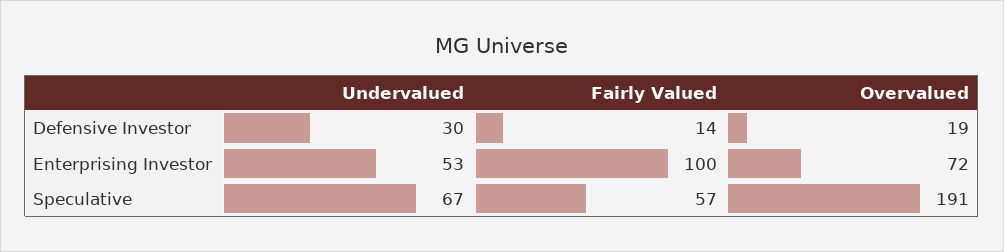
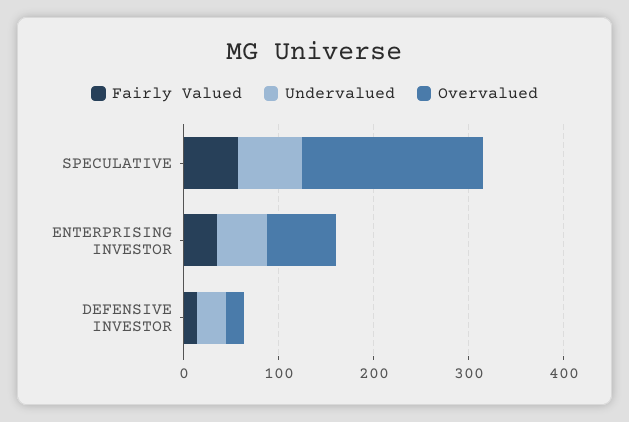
Fairly Valued, Enterprising Investor: 100 -> 40

